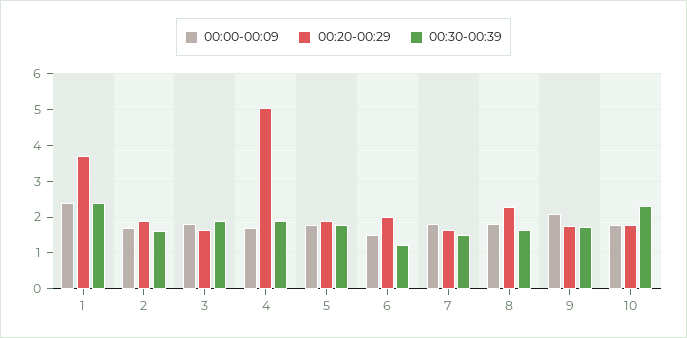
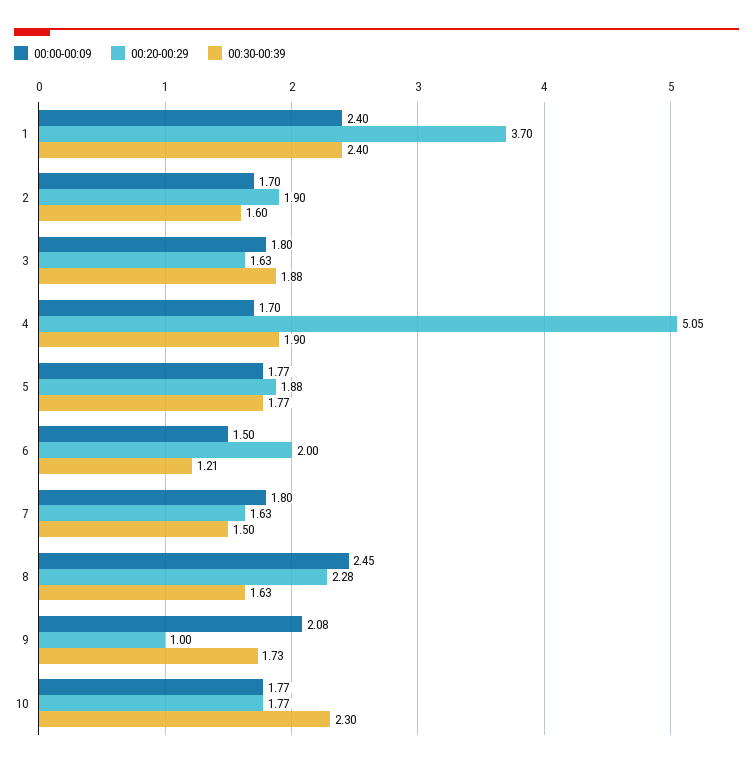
00:00-00:09, 8: 1.8 -> 2.45
00:20-00:29, 9: 1.8 -> 1

